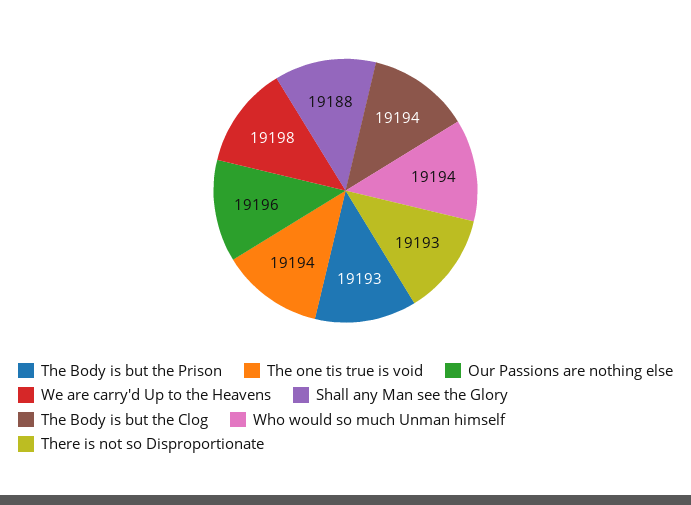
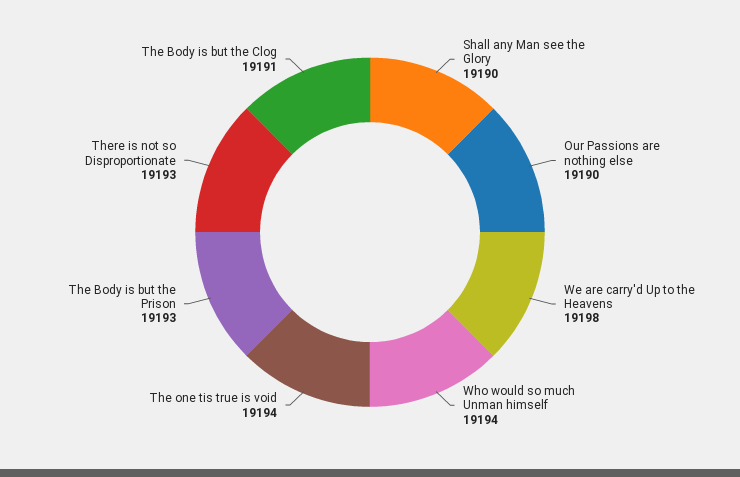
Our Passions are nothing else: 19196 -> 19190
Shall any Man see the Glory: 19188 -> 19190
The Body is but the Clog: 19194 -> 19191

